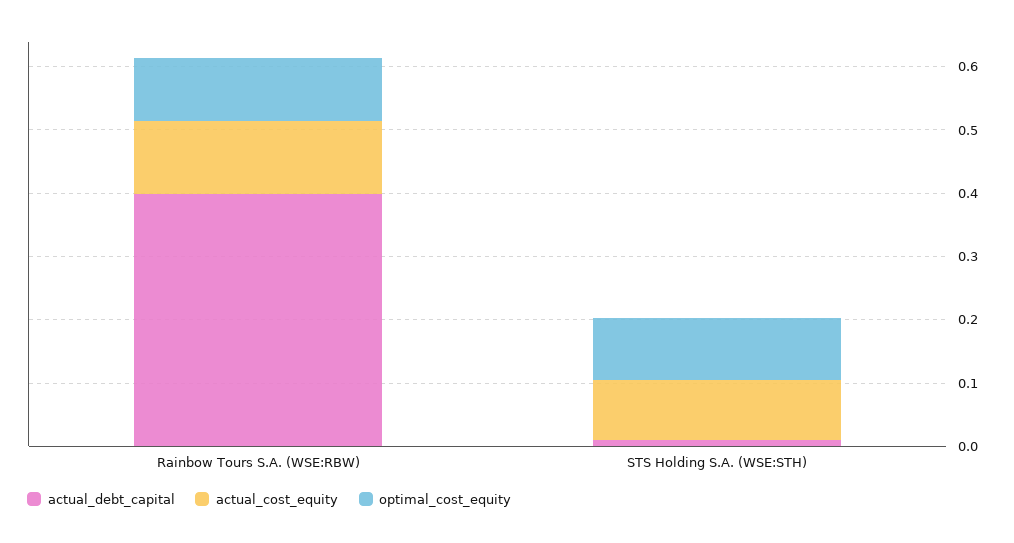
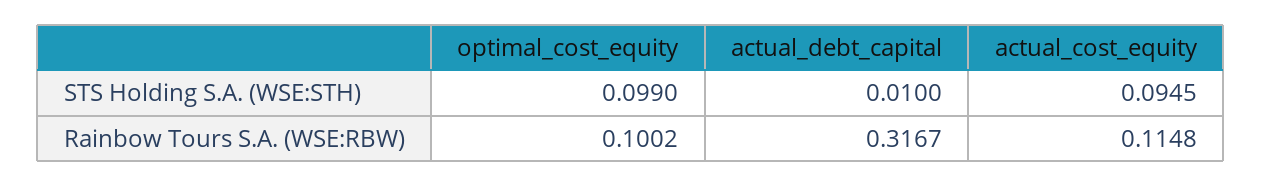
actual_debt_capital, Rainbow Tours S.A. (WSE:RBW): 0.4 -> 0.3167

